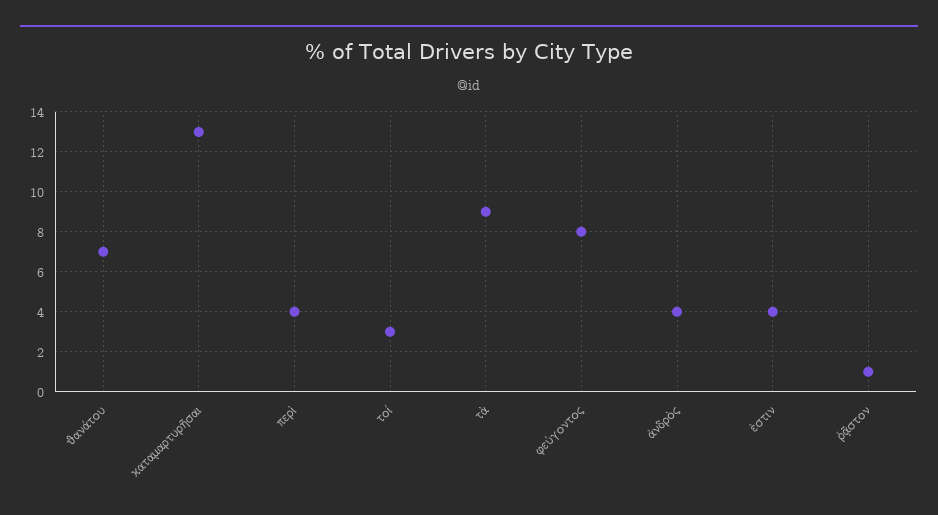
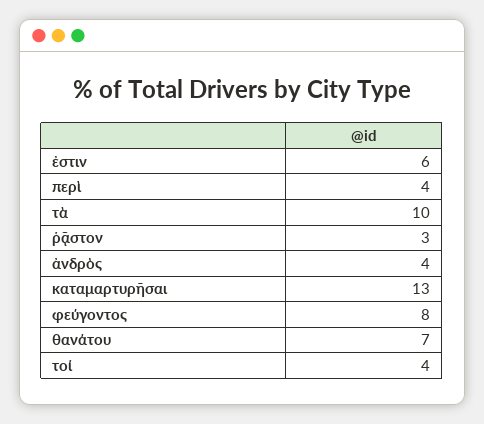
τοί: 3 -> 4
τὰ: 9 -> 10
ἐστιν: 4 -> 6
ῥᾷστον: 1 -> 3

